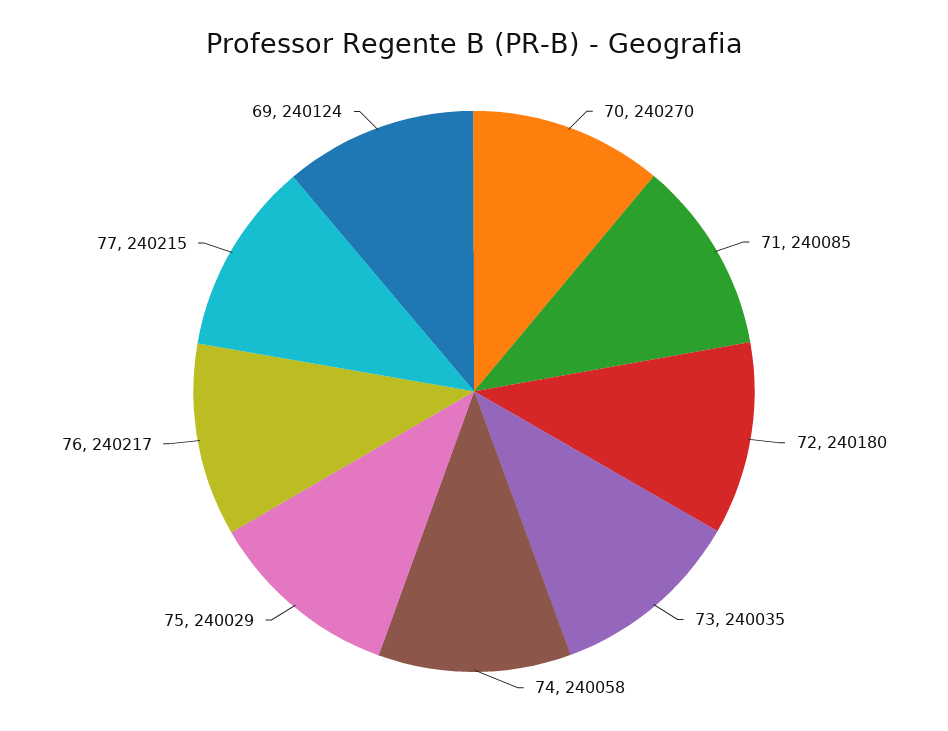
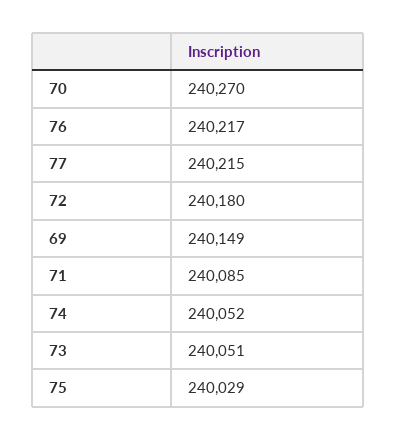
73: 240035 -> 240051
74: 240058 -> 240052
69: 240124 -> 240149

